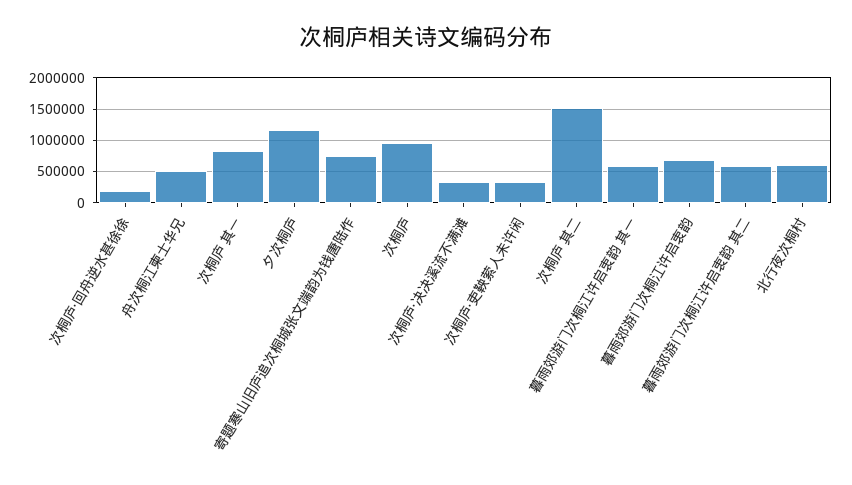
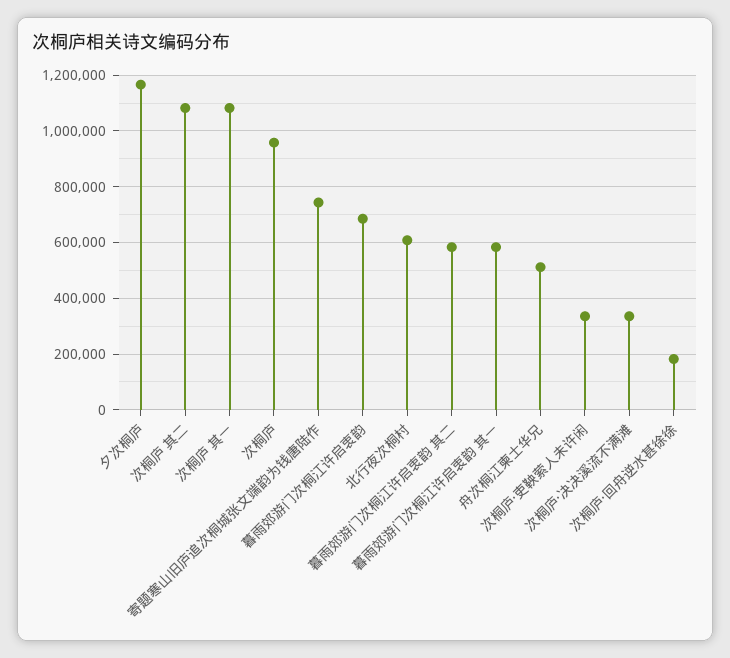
次桐庐 其一: 800000 -> 1075000
次桐庐 其二: 1500000 -> 1075000

